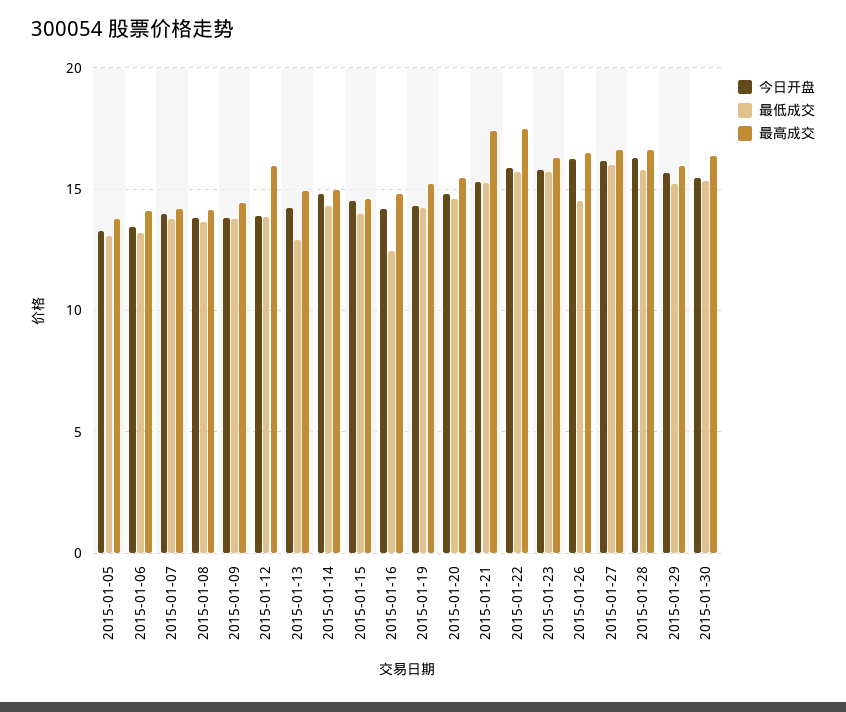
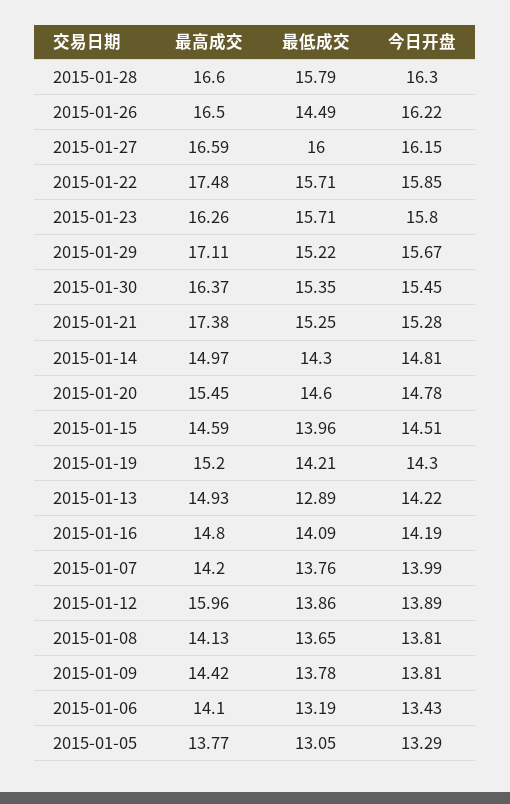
最低成交, 2015-01-16: 12.5 -> 14.09
最高成交, 2015-01-29: 16 -> 17.11

